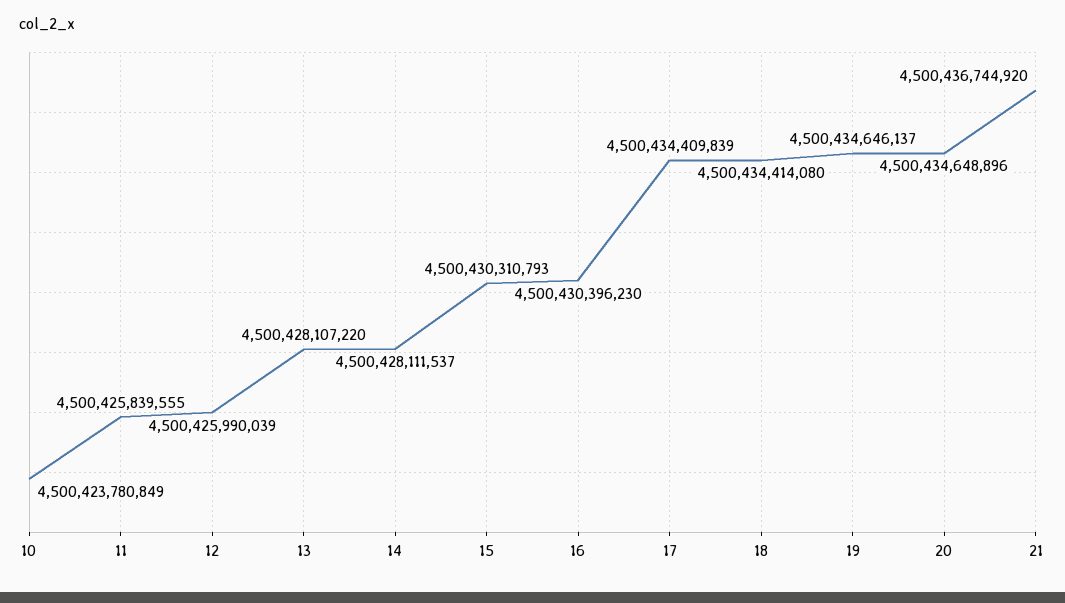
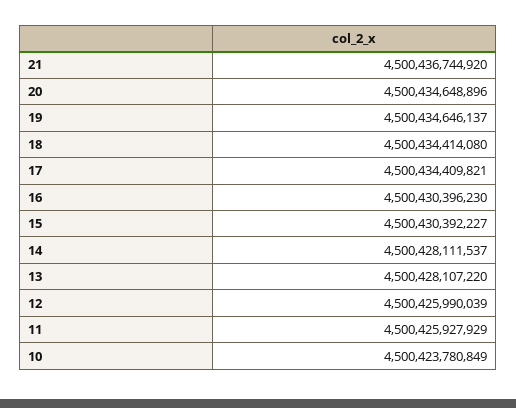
11: 4500425839555 -> 4500425927929
15: 4500430310793 -> 4500430392227
17: 4500434409839 -> 4500434409821

